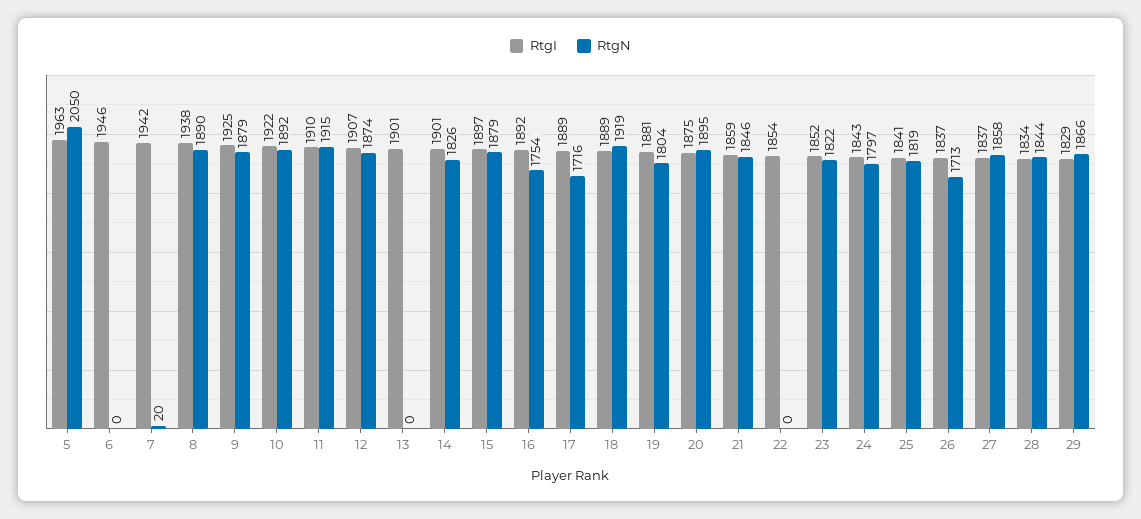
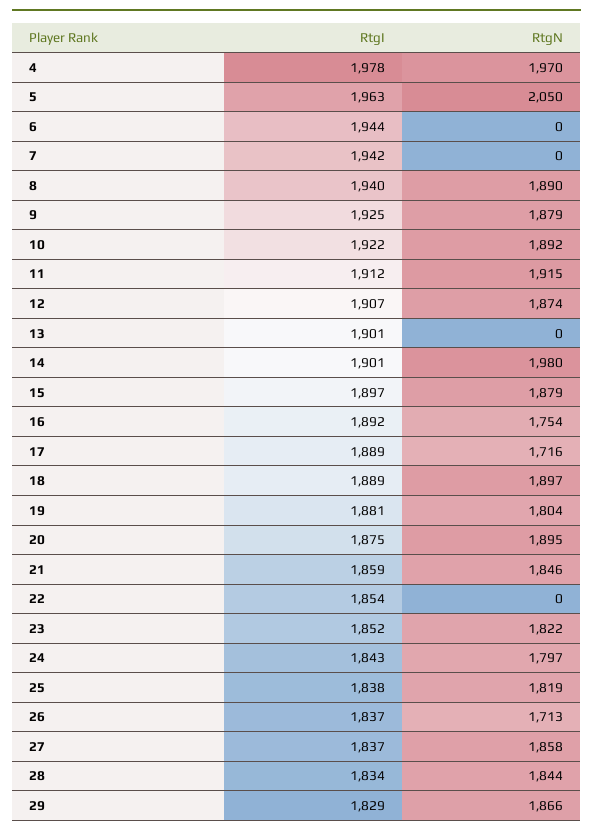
RtgI, 6: 1946 -> 1944
RtgN, 7: 20 -> 0
RtgI, 8: 1938 -> 1940
RtgI, 11: 1910 -> 1912
RtgN, 14: 1826 -> 1980
RtgN, 18: 1919 -> 1897
RtgI, 25: 1841 -> 1838
RtgI, 4: none -> 1978
RtgN, 4: none -> 1970

